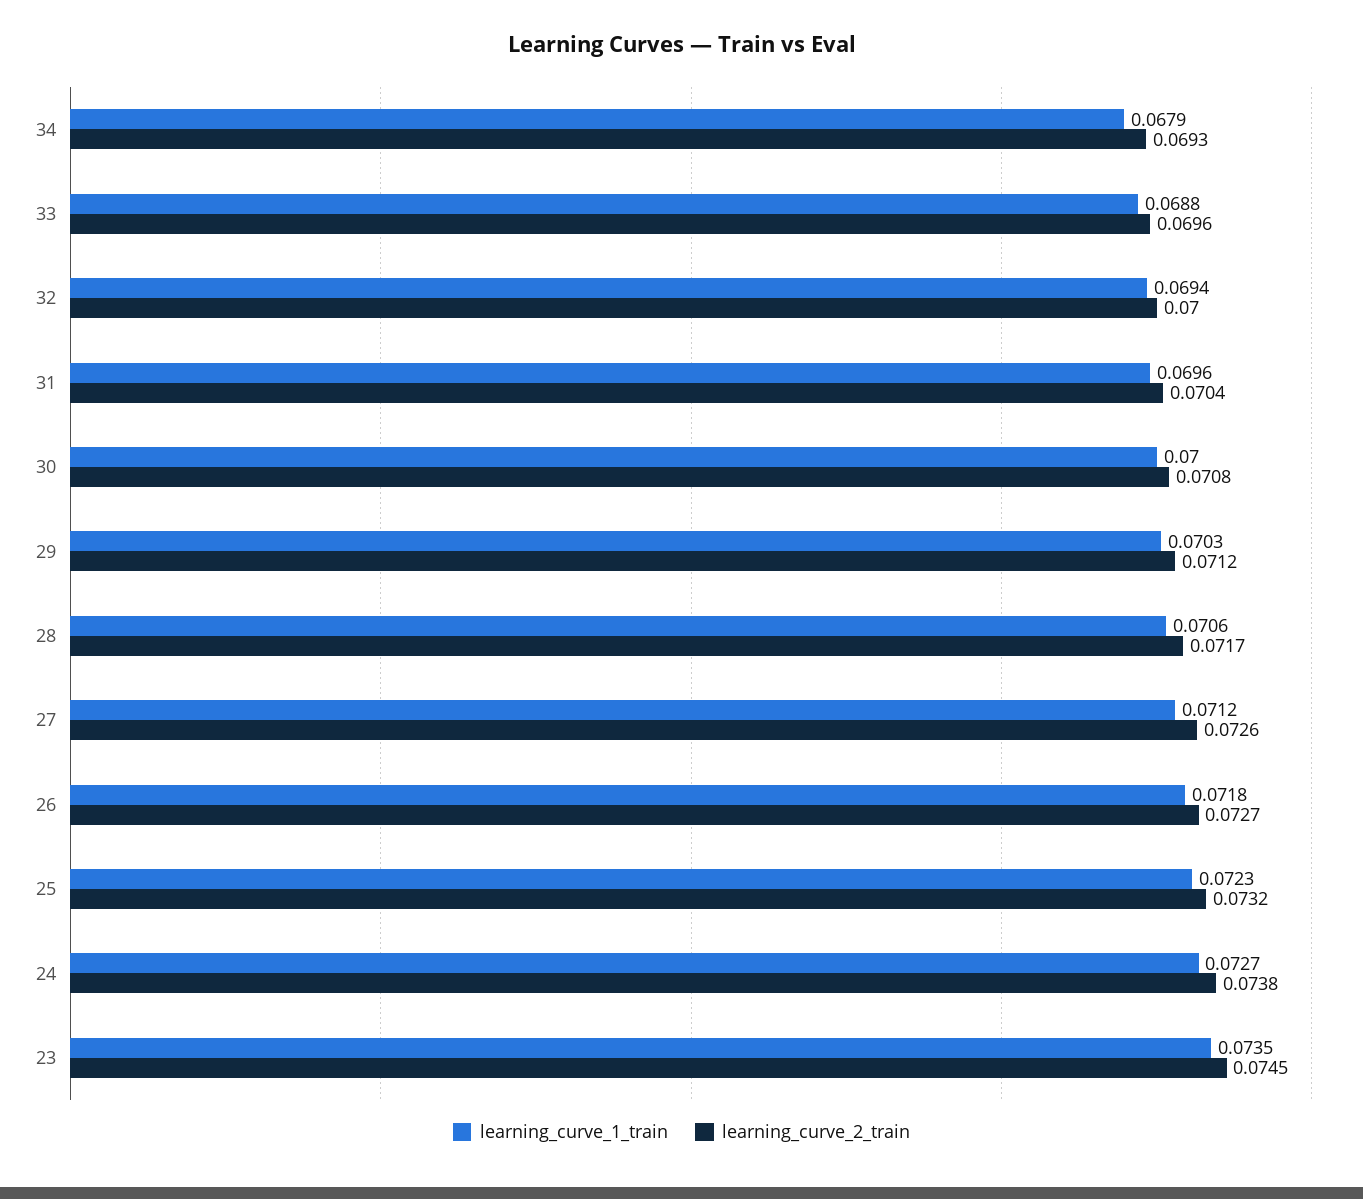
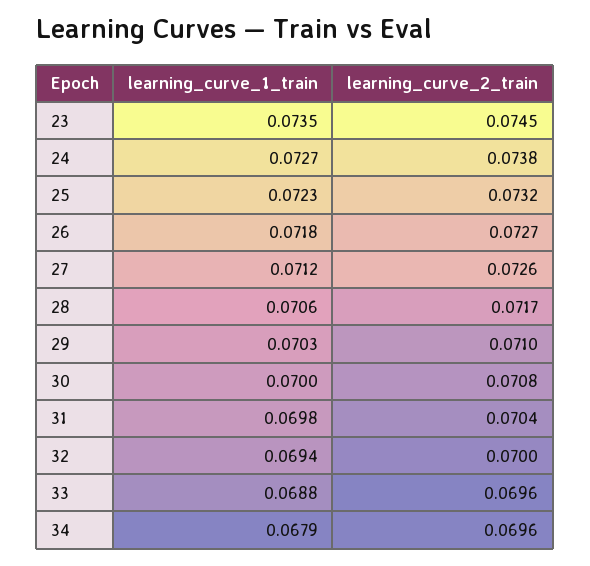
learning_curve_2_train, 34: 0.0693 -> 0.0696
learning_curve_1_train, 31: 0.0696 -> 0.0698
learning_curve_2_train, 29: 0.0712 -> 0.071

